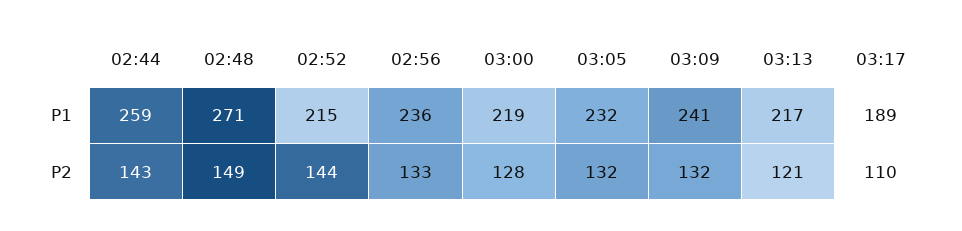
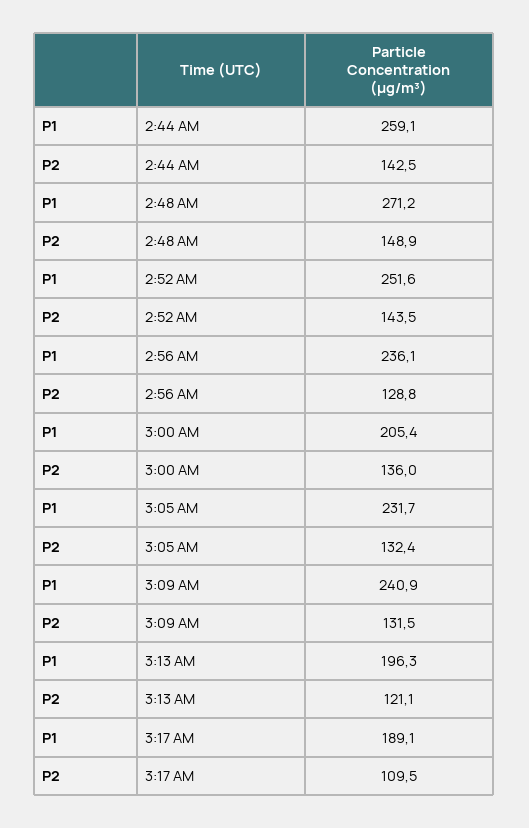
02:52, P1: 215 -> 251.6
03:00, P1: 219 -> 205.4
03:13, P1: 217 -> 196.3
02:56, P2: 133 -> 128.8
03:00, P2: 128 -> 136

